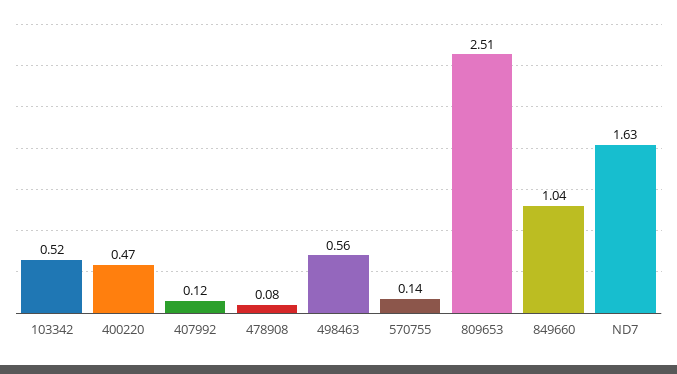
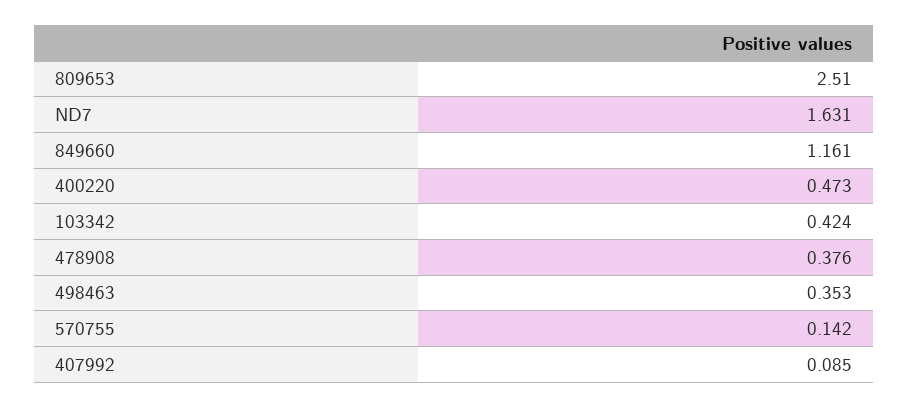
103342: 0.52 -> 0.424
407992: 0.12 -> 0.085
478908: 0.08 -> 0.376
498463: 0.56 -> 0.353
849660: 1.04 -> 1.161

